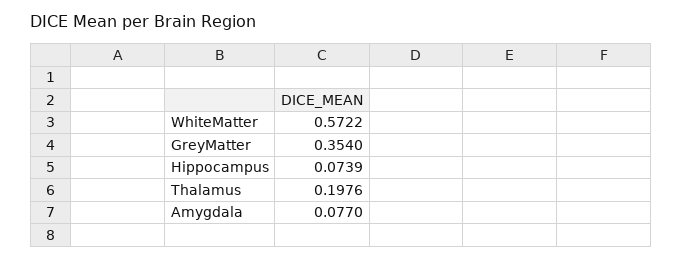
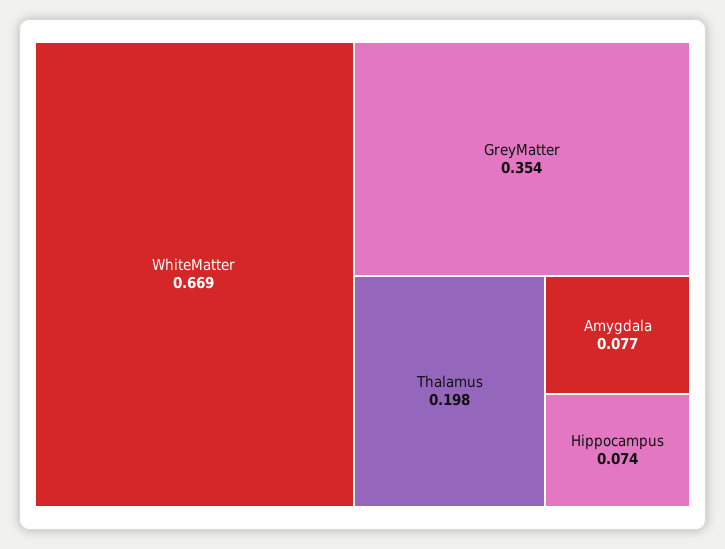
WhiteMatter: 0.5722 -> 0.669

